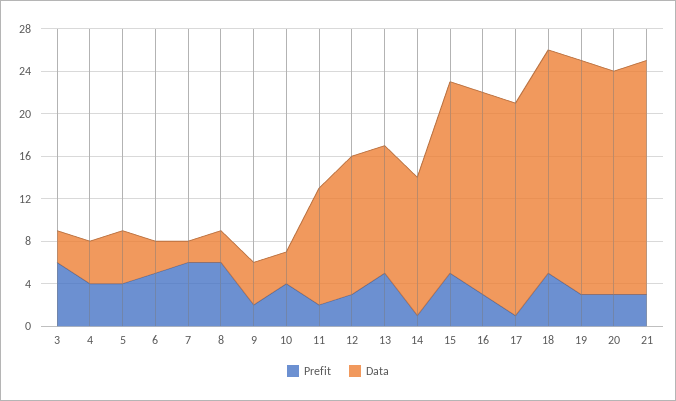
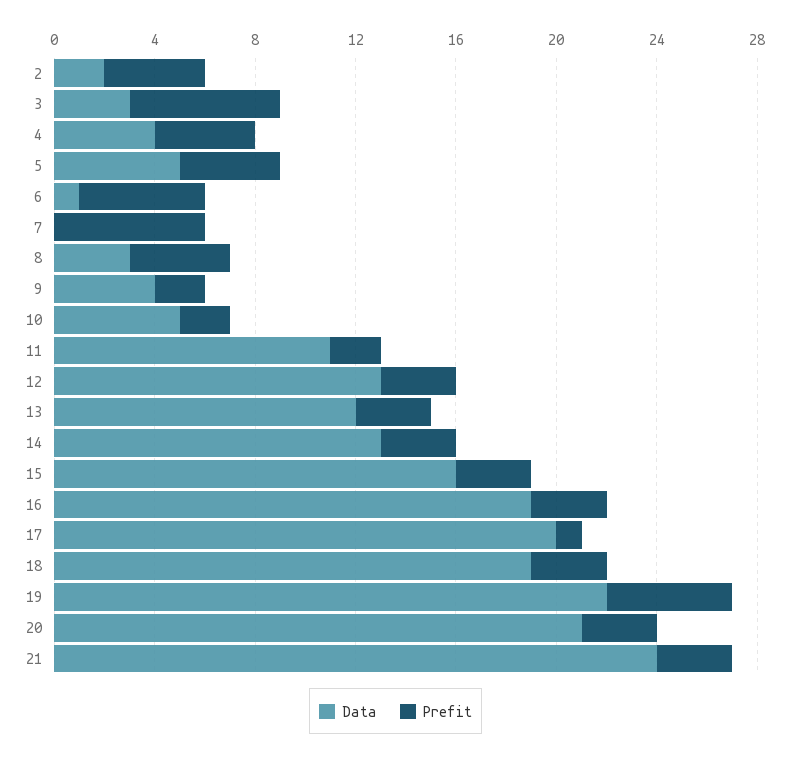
Data, 6: 3 -> 1
Data, 7: 2 -> 0
Prefit, 8: 6 -> 4
Prefit, 10: 4 -> 2
Data, 10: 3 -> 5
Prefit, 13: 5 -> 3
Prefit, 14: 1 -> 3
Prefit, 15: 5 -> 3
Data, 15: 18 -> 16
Prefit, 18: 5 -> 3
Data, 18: 21 -> 19
Prefit, 19: 3 -> 5
Data, 21: 22 -> 24
Data, 2: none -> 2
Prefit, 2: none -> 4

